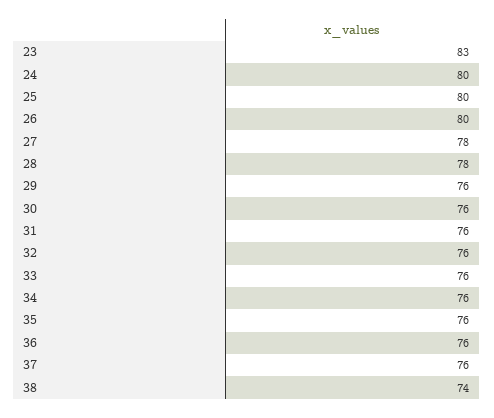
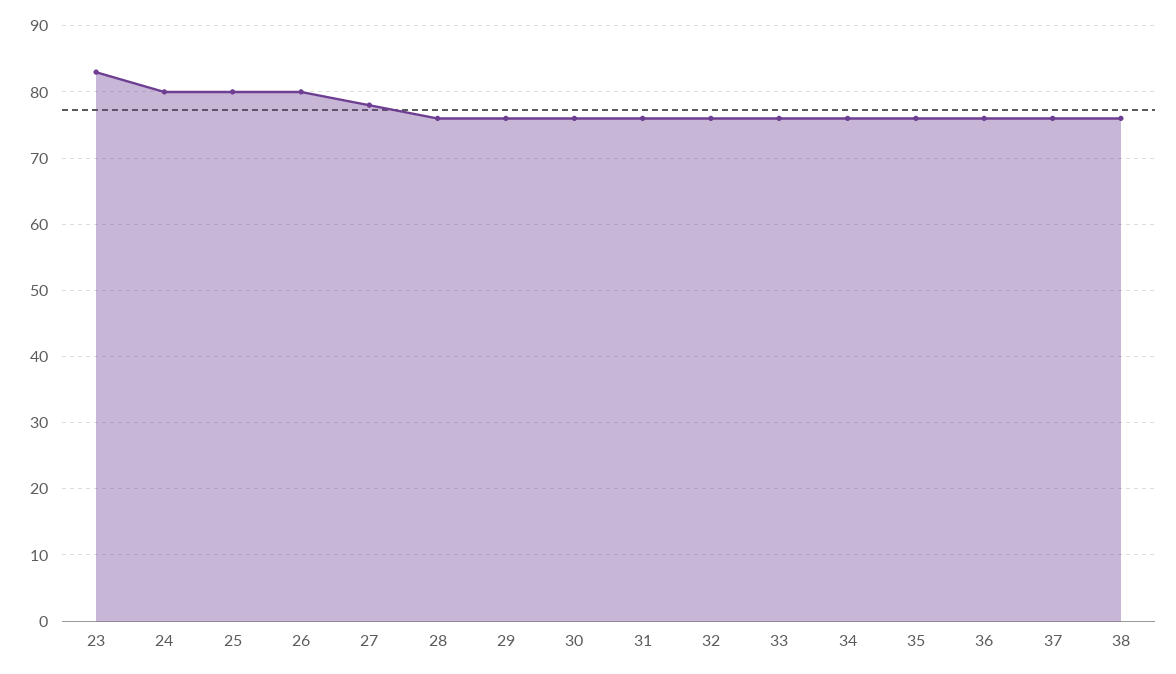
28: 78 -> 76
38: 74 -> 76

